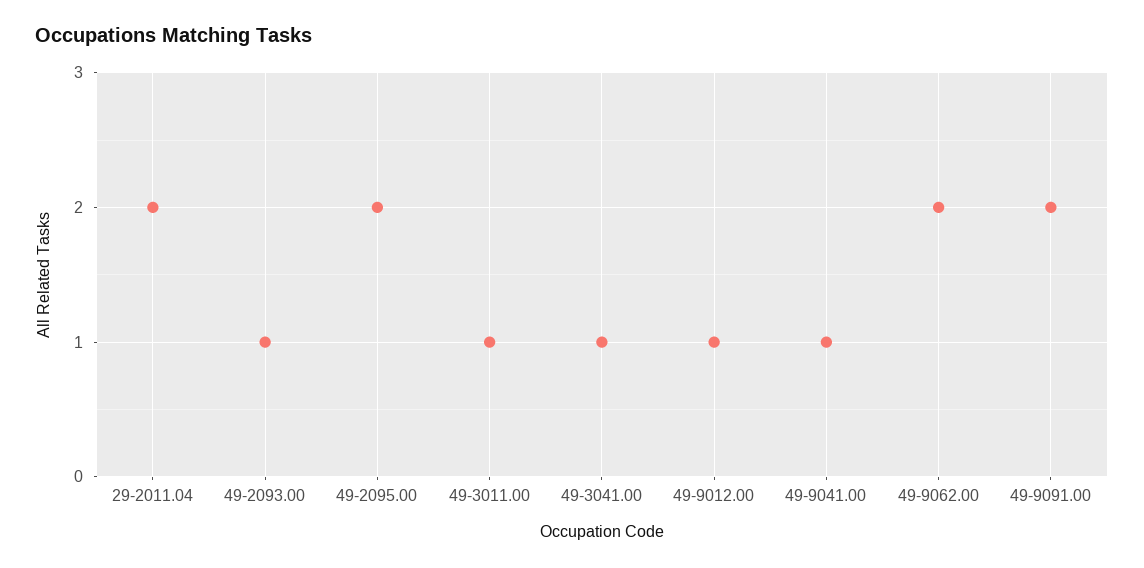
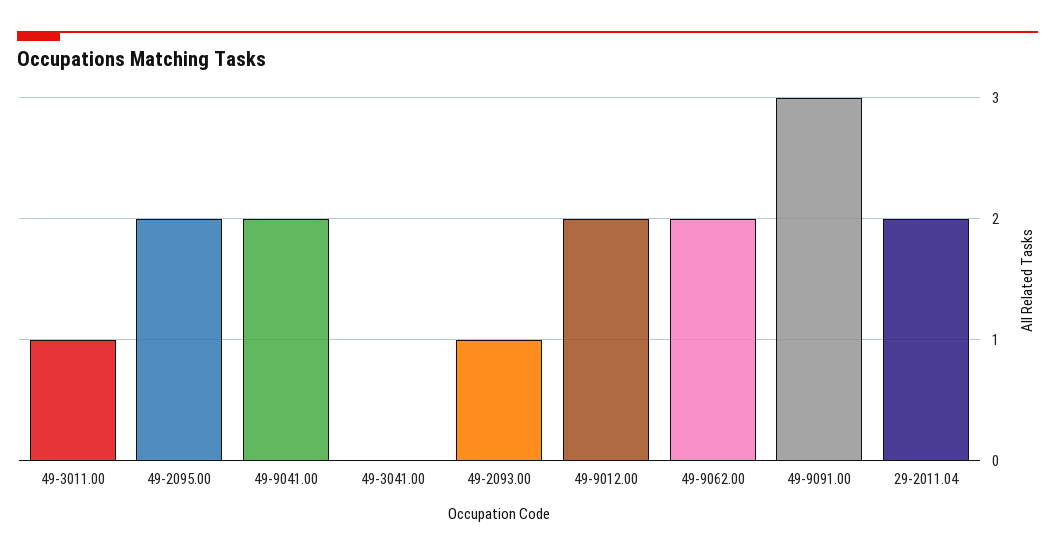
49-3041.00: 1 -> 0
49-9012.00: 1 -> 2
49-9041.00: 1 -> 2
49-9091.00: 2 -> 3

